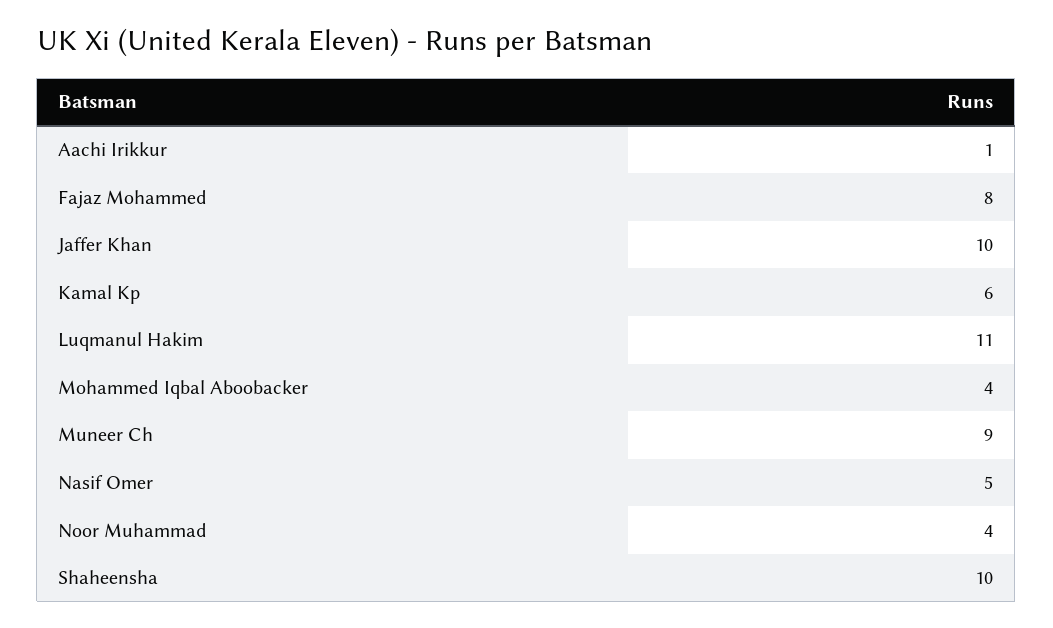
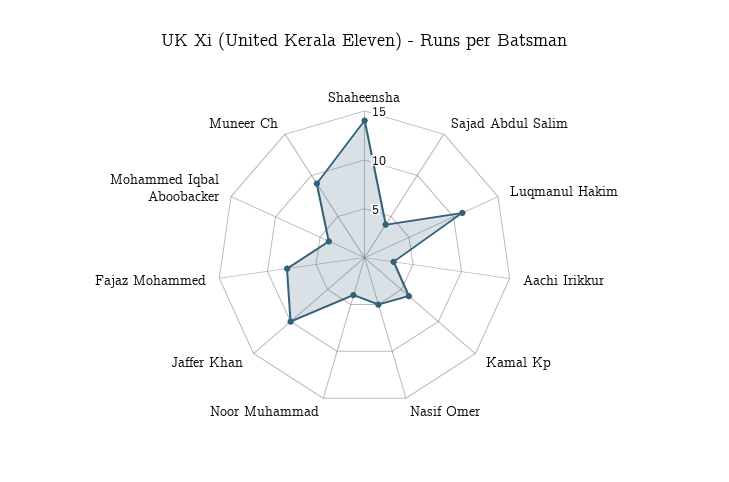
Aachi Irikkur: 1 -> 3
Shaheensha: 10 -> 14
Sajad Abdul Salim: none -> 4

